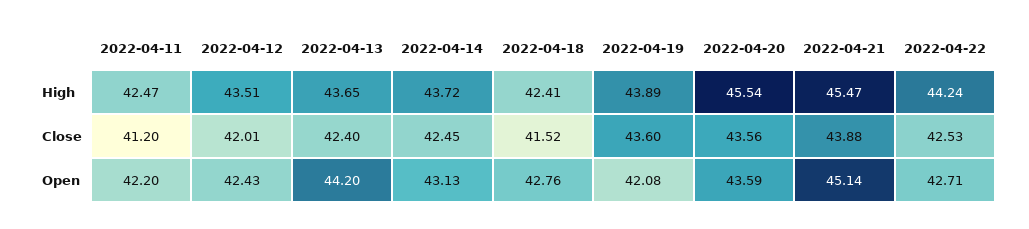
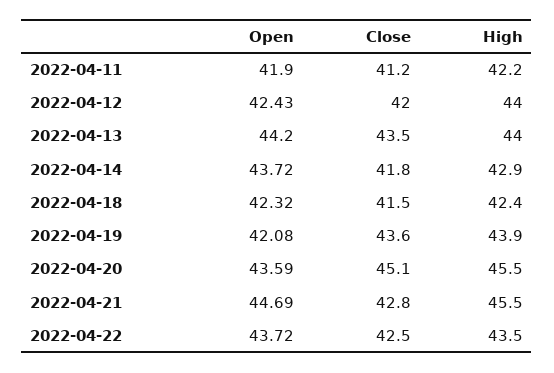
2022-04-11, High: 42.47 -> 42.2
2022-04-12, High: 43.51 -> 44
2022-04-13, High: 43.65 -> 44
2022-04-14, High: 43.72 -> 42.9
2022-04-22, High: 44.24 -> 43.5
2022-04-13, Close: 42.4 -> 43.5
2022-04-14, Close: 42.45 -> 41.8
2022-04-20, Close: 43.56 -> 45.1
2022-04-21, Close: 43.88 -> 42.8
2022-04-11, Open: 42.2 -> 41.9
2022-04-14, Open: 43.13 -> 43.72
2022-04-18, Open: 42.76 -> 42.32
2022-04-21, Open: 45.14 -> 44.69
2022-04-22, Open: 42.71 -> 43.72

